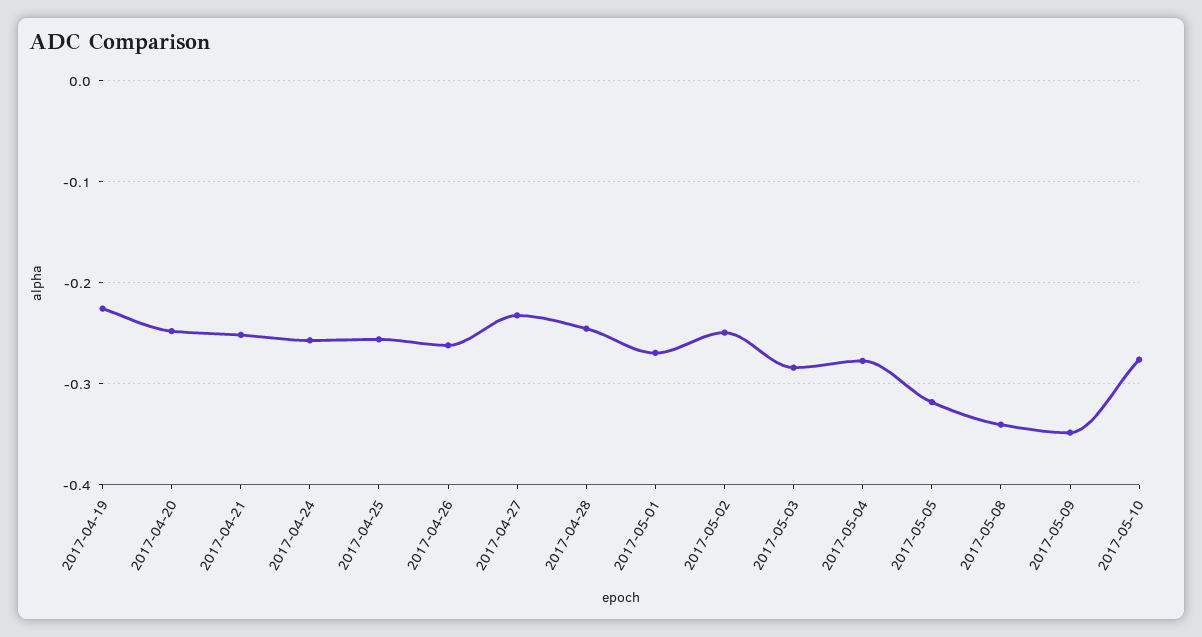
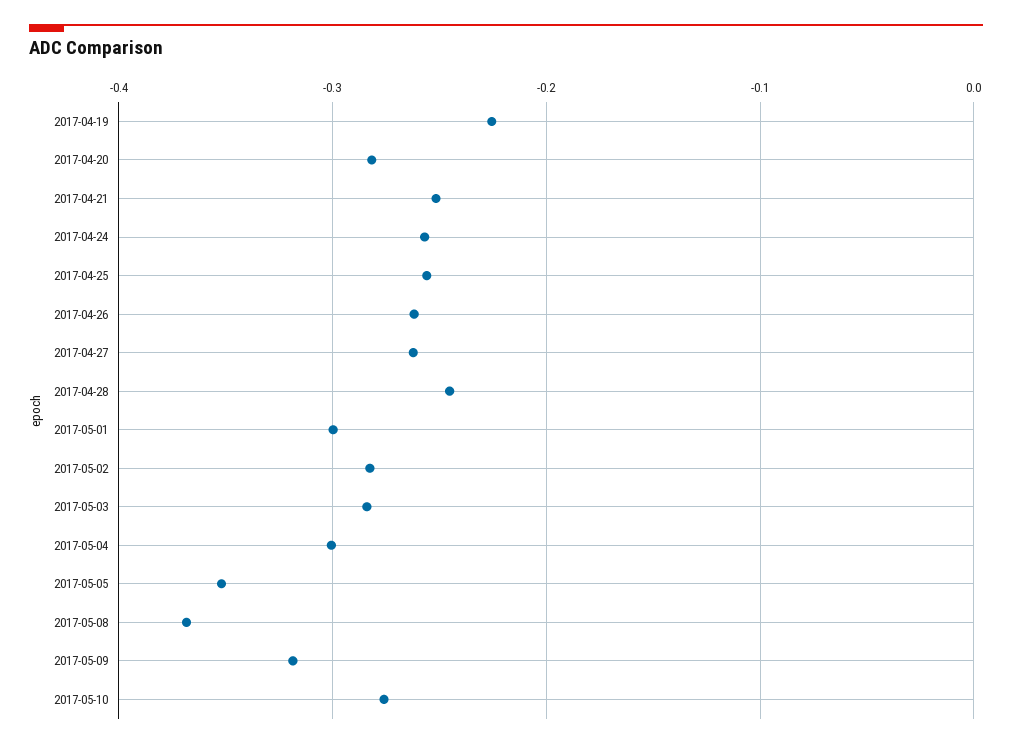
2017-04-20: -0.25 -> -0.28
2017-04-27: -0.23 -> -0.26
2017-05-01: -0.27 -> -0.3
2017-05-02: -0.25 -> -0.28
2017-05-04: -0.28 -> -0.3
2017-05-05: -0.32 -> -0.35
2017-05-08: -0.34 -> -0.37
2017-05-09: -0.35 -> -0.32

